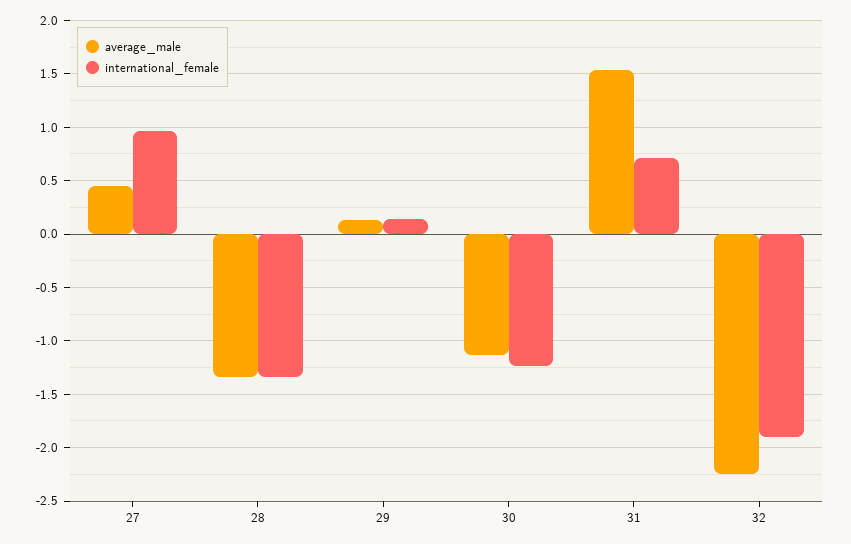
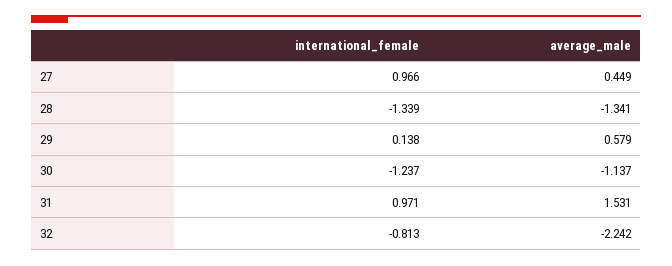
average_male, 29: 0.1 -> 0.579
international_female, 31: 0.7 -> 0.971
international_female, 32: -1.9 -> -0.813

